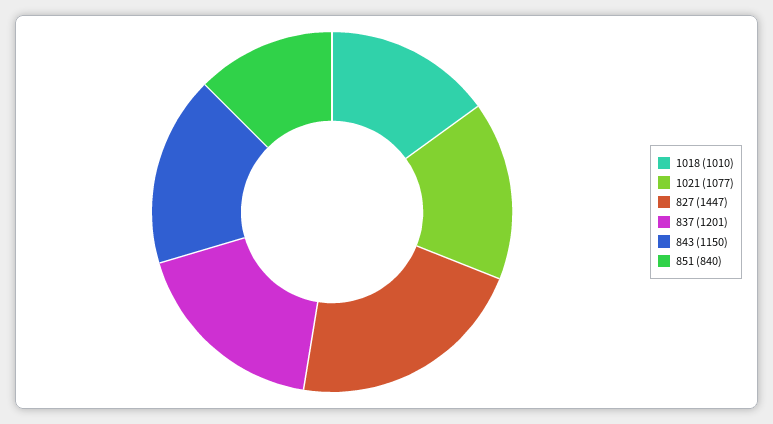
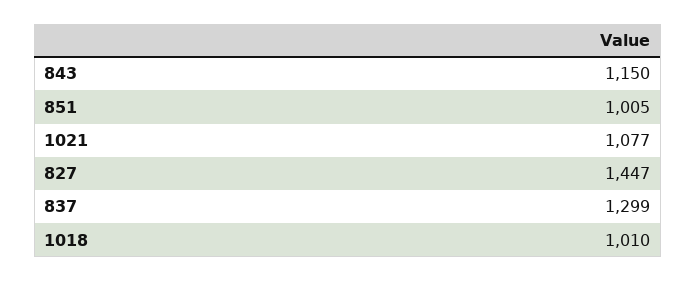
837: 1201 -> 1299
851: 840 -> 1005

